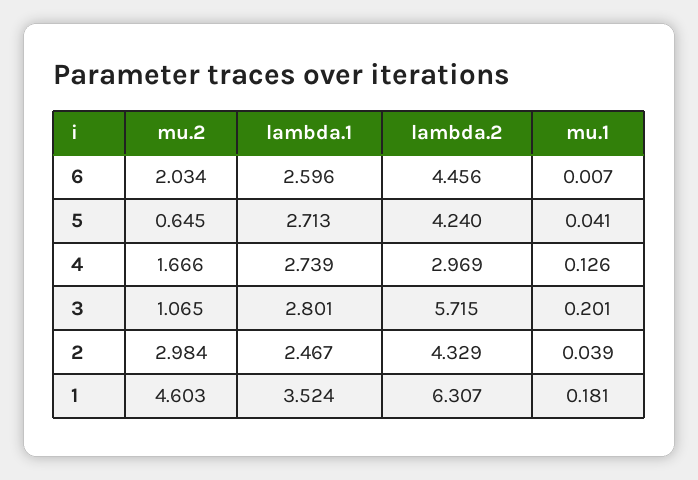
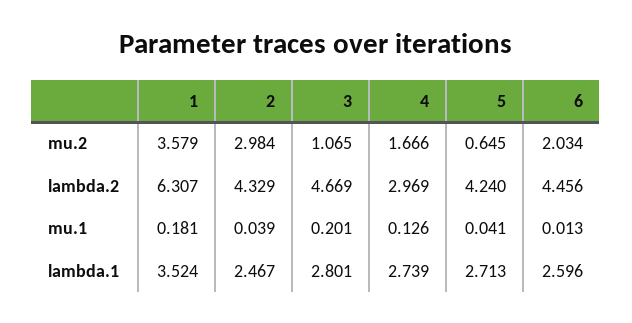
mu.1, 6: 0.007 -> 0.013
lambda.2, 3: 5.715 -> 4.669
mu.2, 1: 4.603 -> 3.579

